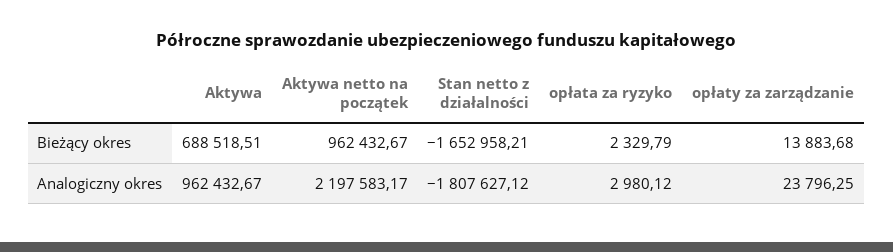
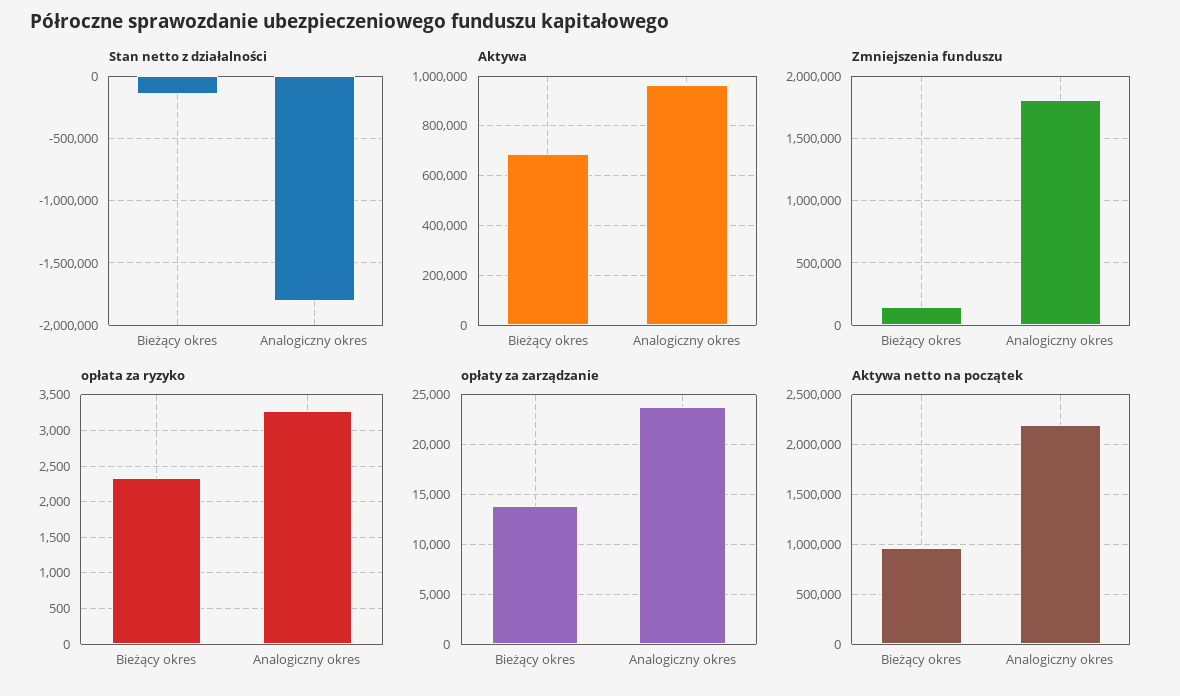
Stan netto z działalności, Bieżący okres: -1652958.21 -> -150000
opłata za ryzyko, Analogiczny okres: 2980.12 -> 3300
Zmniejszenia funduszu, Bieżący okres: none -> 150000
Zmniejszenia funduszu, Analogiczny okres: none -> 1800000

